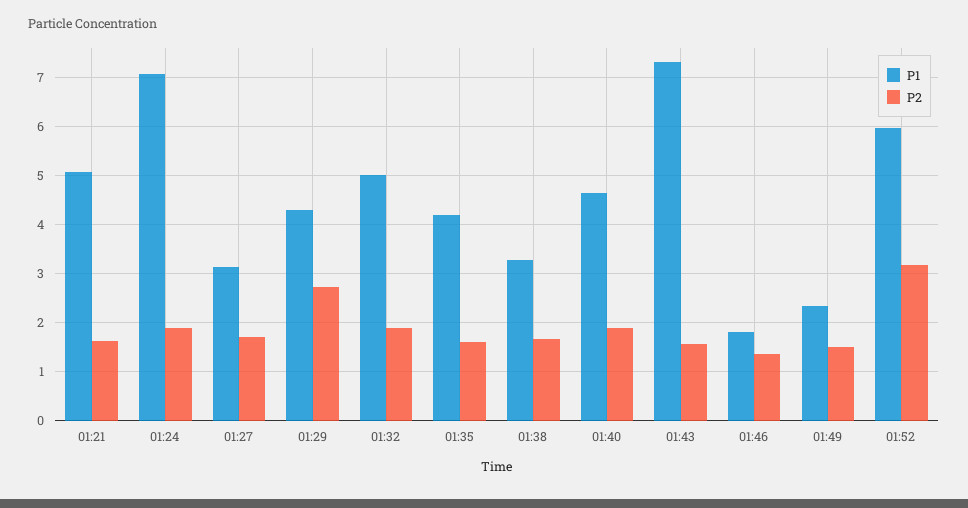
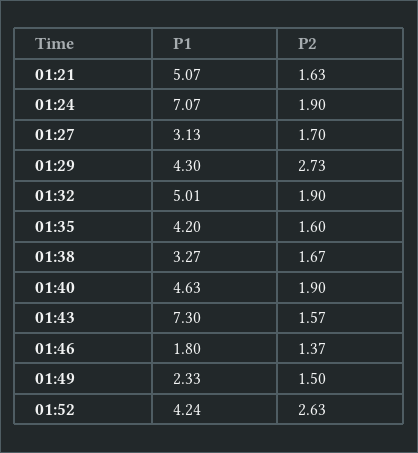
P1, 01:52: 6 -> 4.24
P2, 01:52: 3.2 -> 2.63

